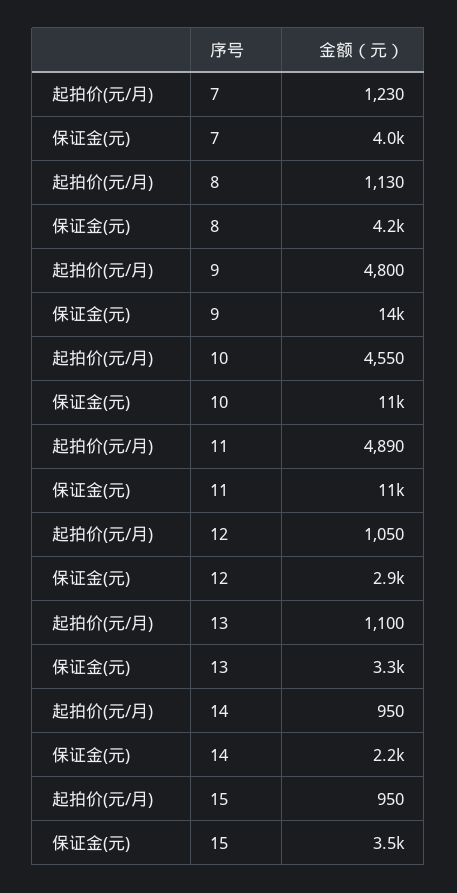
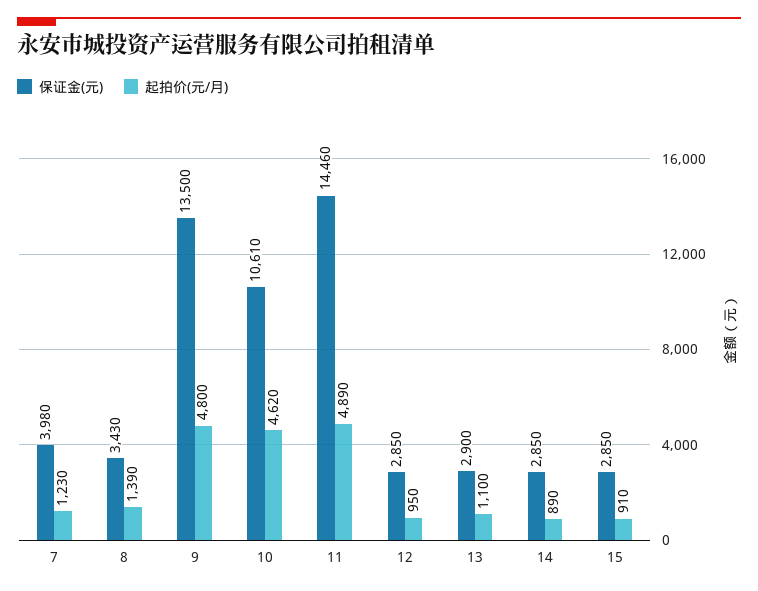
起拍价(元/月), 8: 1130 -> 1390
保证金(元), 8: 4200 -> 3430
起拍价(元/月), 10: 4550 -> 4620
保证金(元), 11: 11000 -> 14460
起拍价(元/月), 12: 1050 -> 950
保证金(元), 13: 3300 -> 2900
起拍价(元/月), 14: 950 -> 890
保证金(元), 14: 2200 -> 2850
起拍价(元/月), 15: 950 -> 910
保证金(元), 15: 3500 -> 2850

